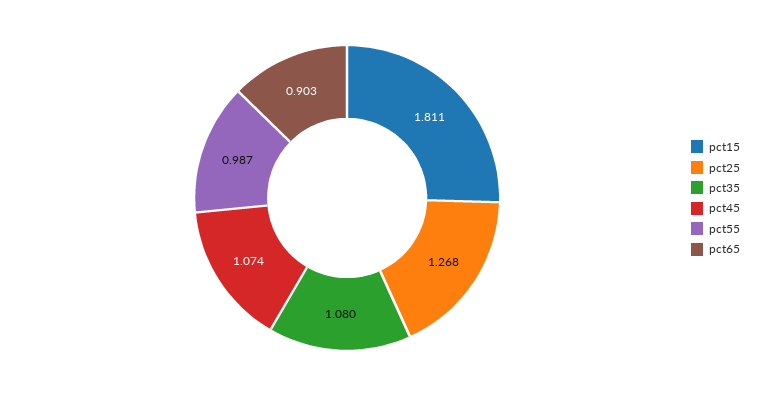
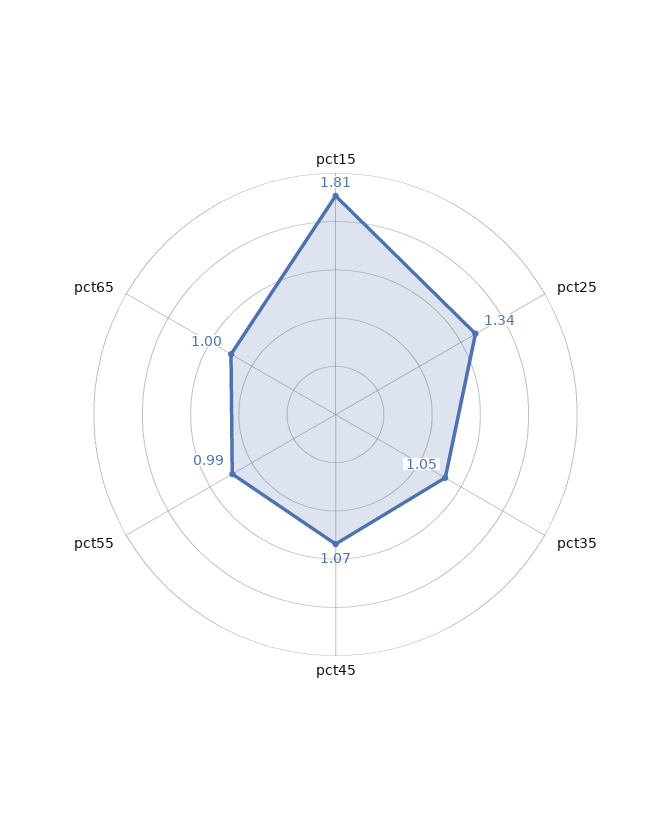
pct25: 1.268 -> 1.34
pct35: 1.08 -> 1.05
pct65: 0.903 -> 1

